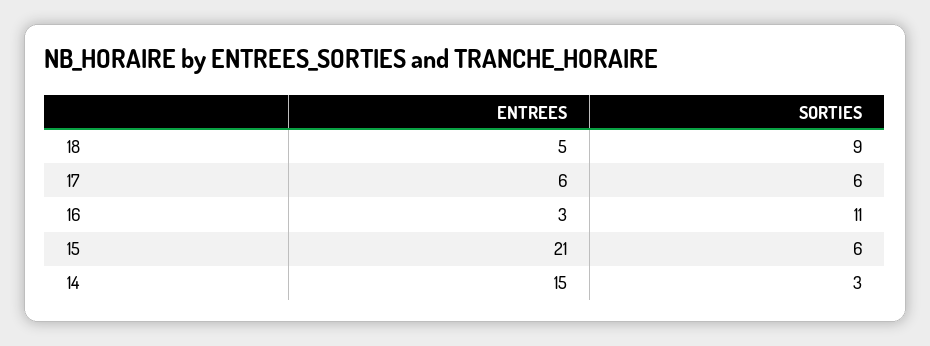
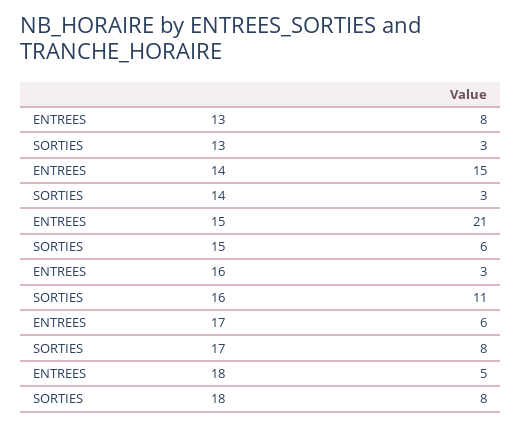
SORTIES, 18: 9 -> 8
SORTIES, 17: 6 -> 8
ENTREES, 13: none -> 8
SORTIES, 13: none -> 3

